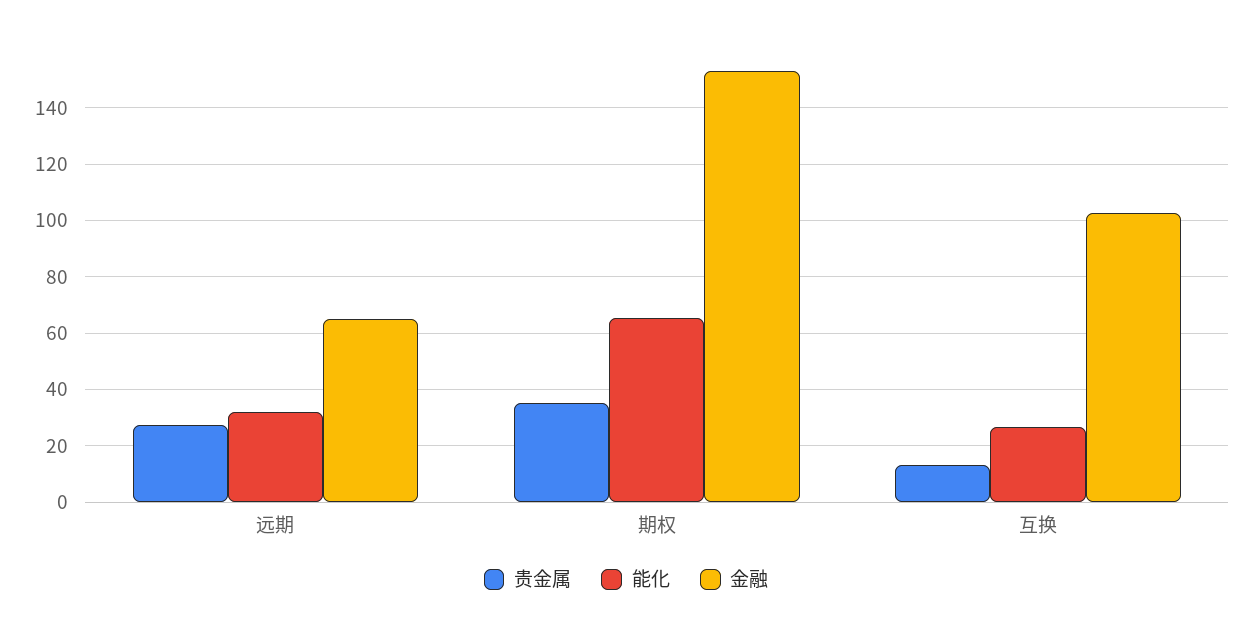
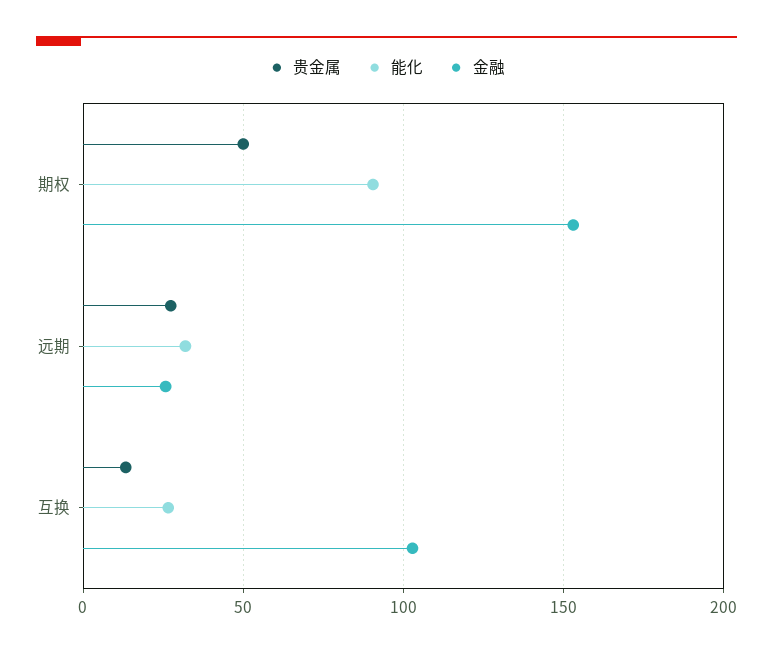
金融, 远期: 65 -> 25
贵金属, 期权: 35 -> 50
能化, 期权: 65 -> 90

